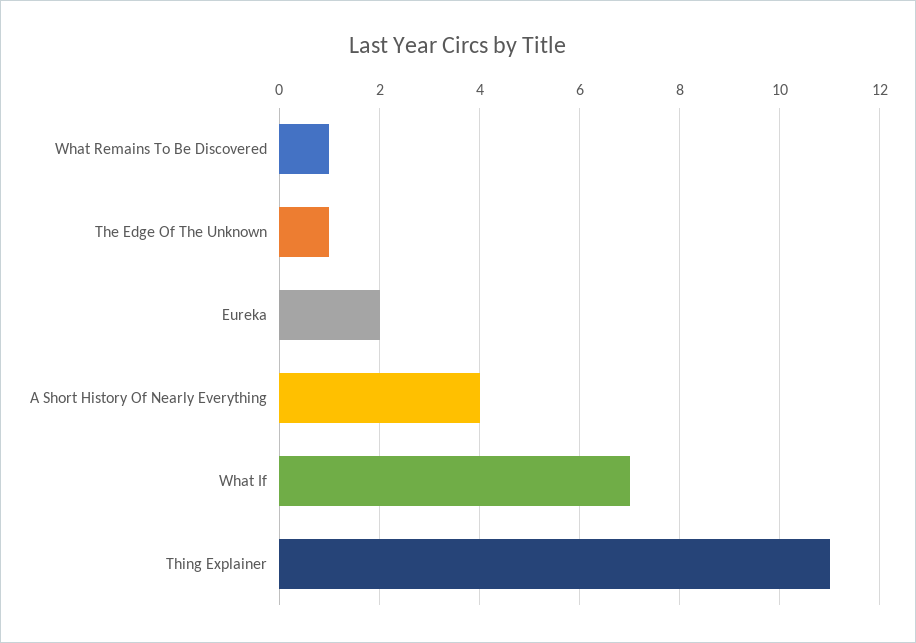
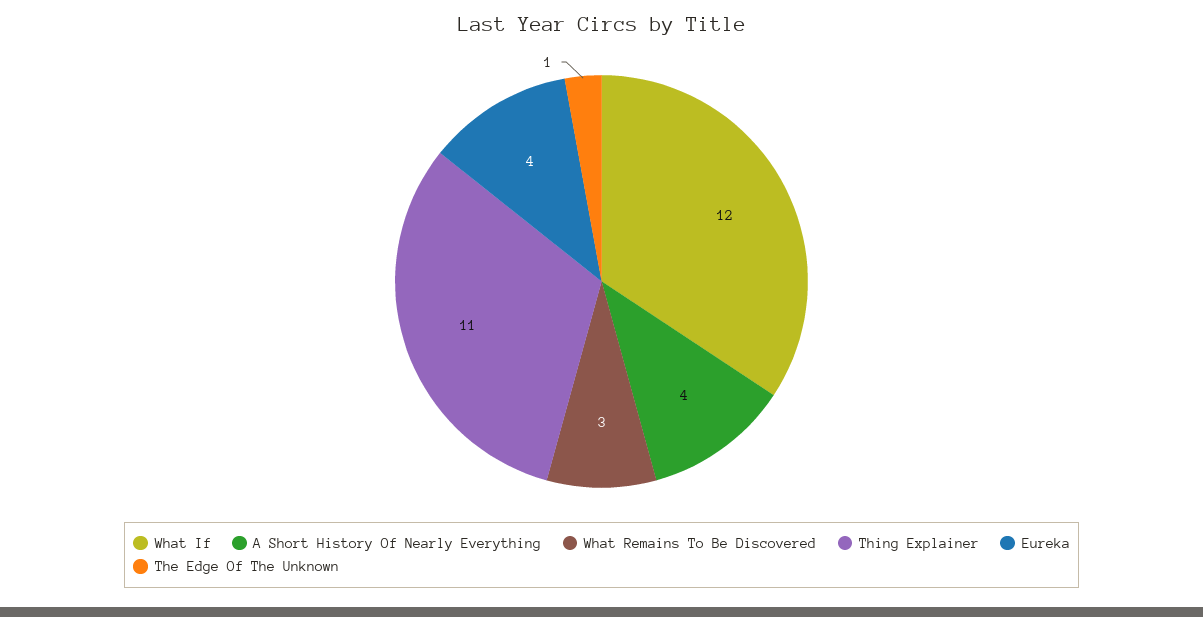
What Remains To Be Discovered: 1 -> 3
Eureka: 2 -> 4
What If: 7 -> 12

